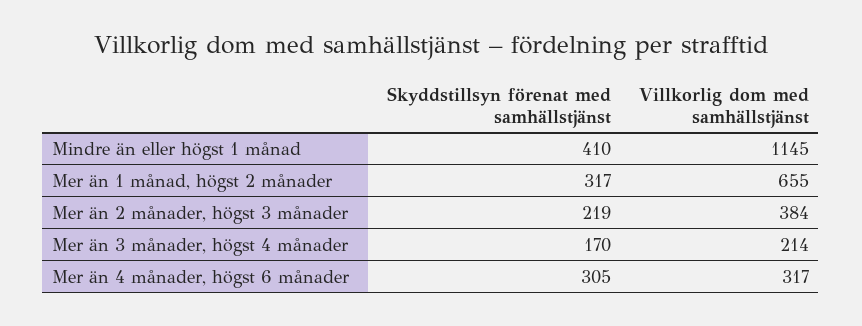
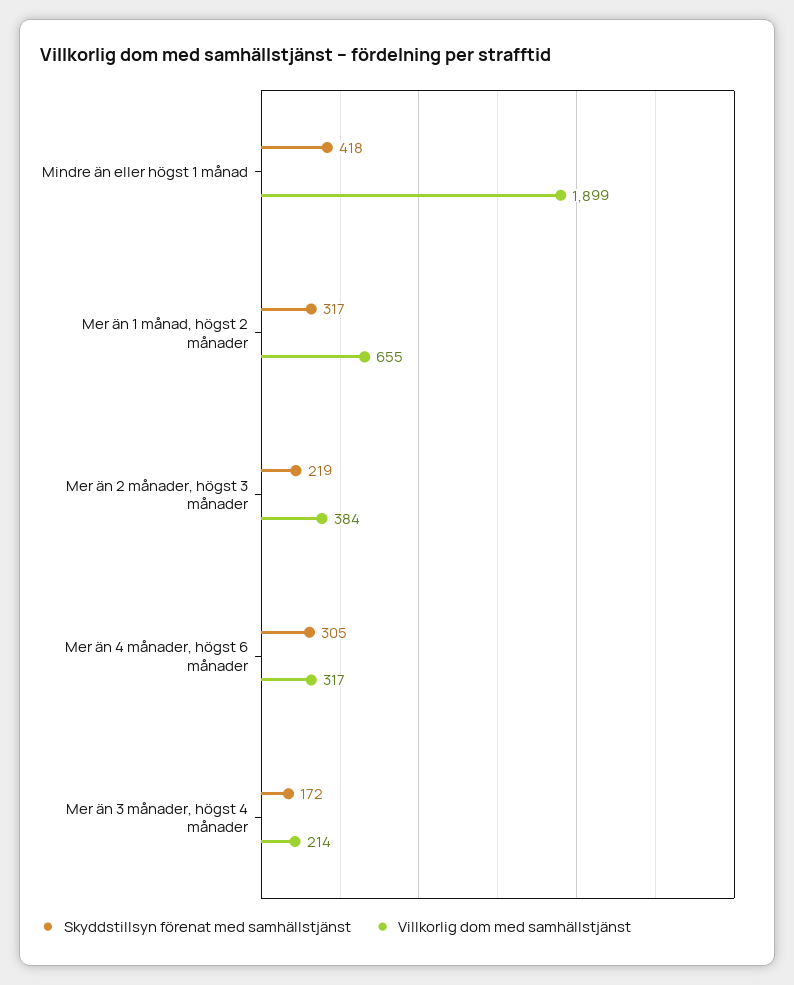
Skyddstillsyn förenat med samhällstjänst, Mindre än eller högst 1 månad: 410 -> 418
Villkorlig dom med samhällstjänst, Mindre än eller högst 1 månad: 1145 -> 1899
Skyddstillsyn förenat med samhällstjänst, Mer än 3 månader, högst 4 månader: 170 -> 172

